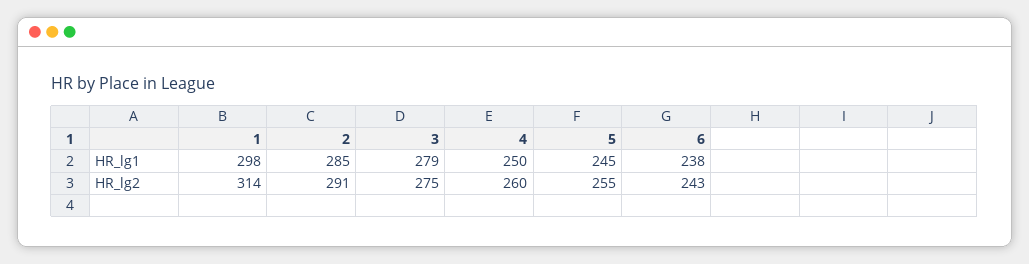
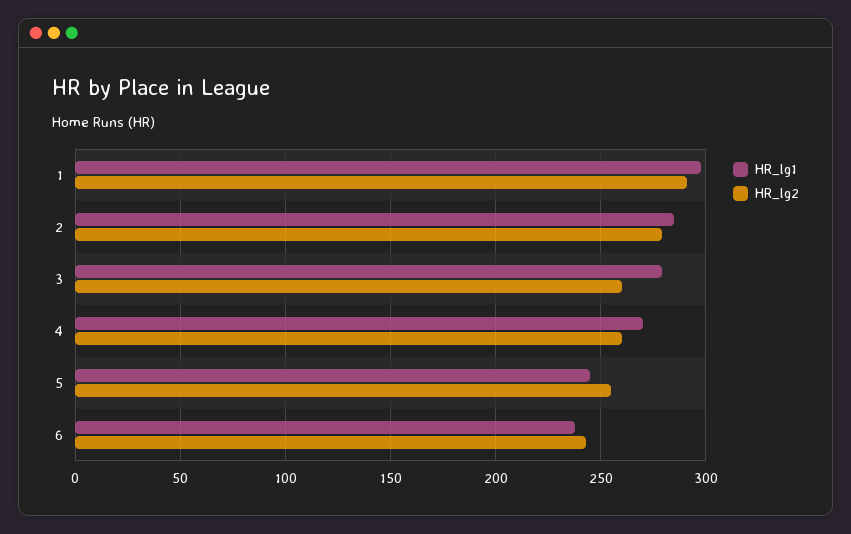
HR_lg1, 4: 250 -> 270
HR_lg2, 1: 314 -> 290
HR_lg2, 2: 291 -> 280
HR_lg2, 3: 275 -> 260

